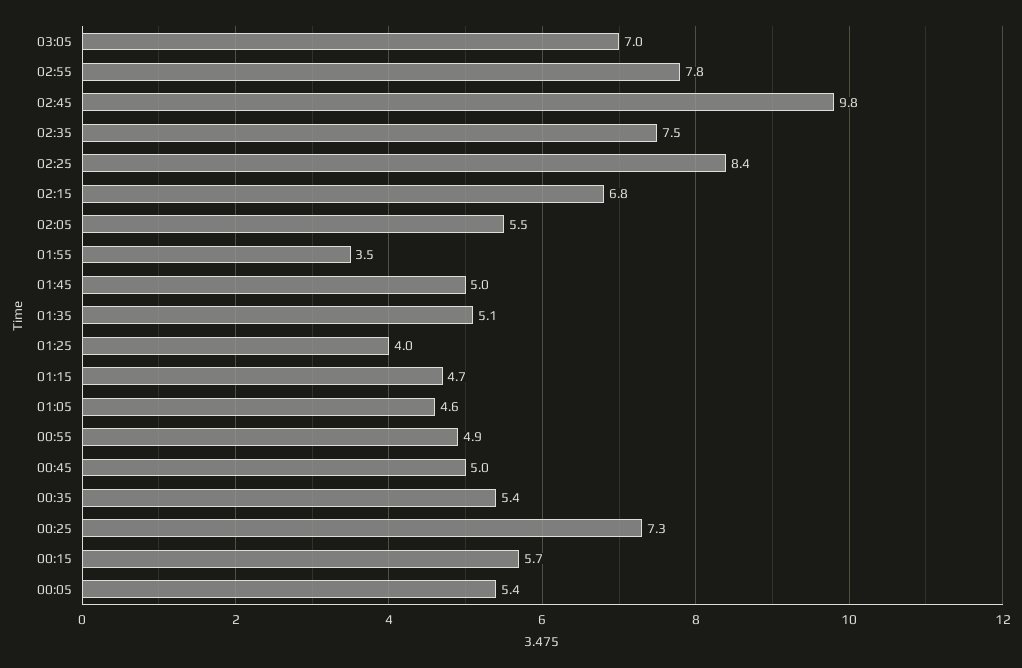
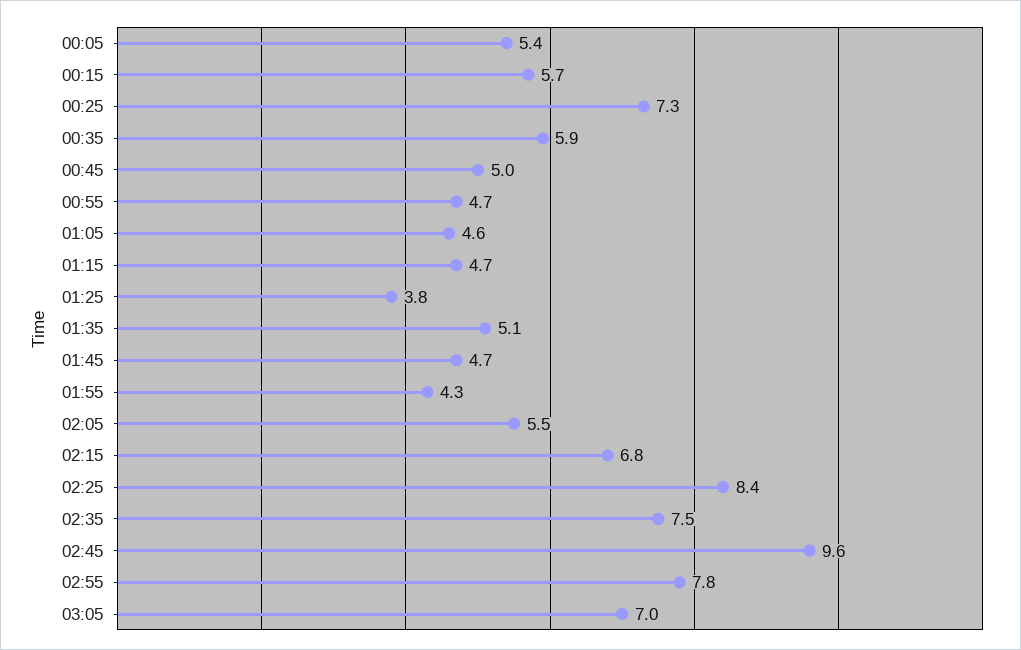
02:45: 9.8 -> 9.6
01:55: 3.5 -> 4.3
01:45: 5 -> 4.7
01:25: 4 -> 3.8
00:55: 4.9 -> 4.7
00:35: 5.4 -> 5.9

